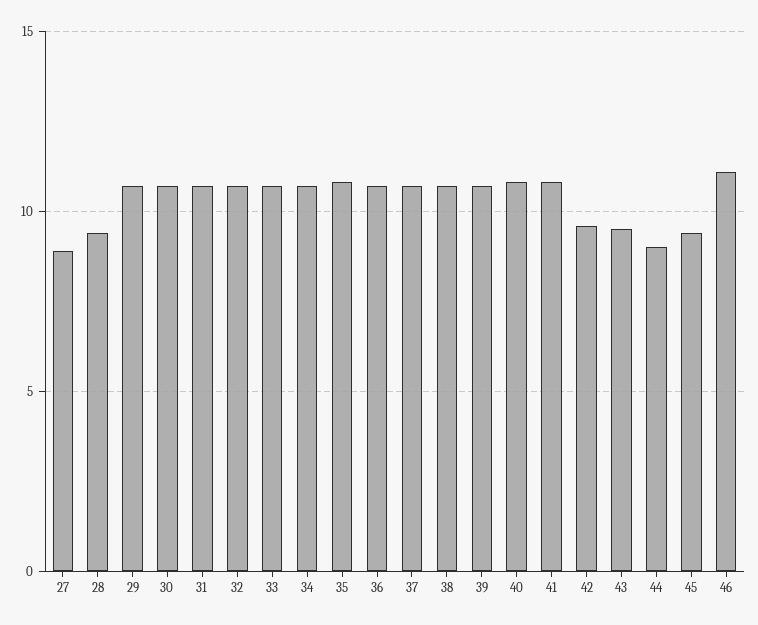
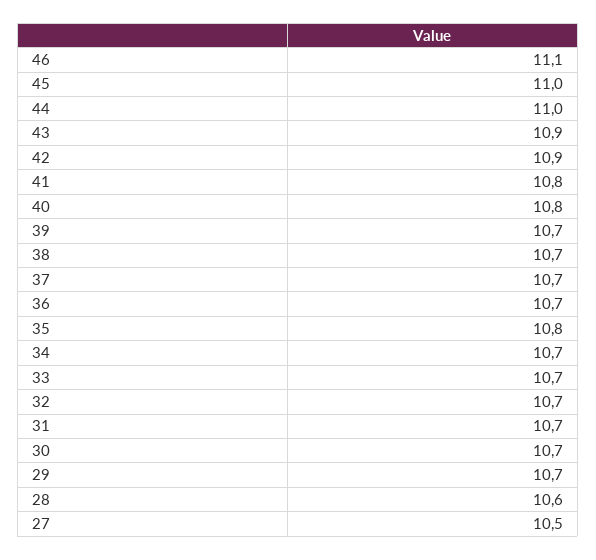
27: 9 -> 10.5
28: 9.5 -> 10.6
42: 9.5 -> 10.9
43: 9.5 -> 10.9
44: 9 -> 11
45: 9.5 -> 11

